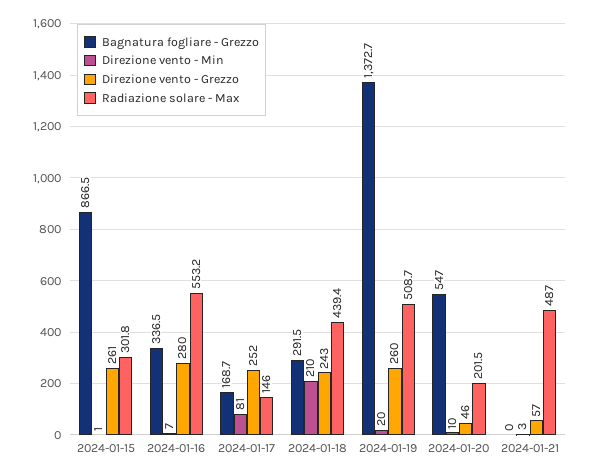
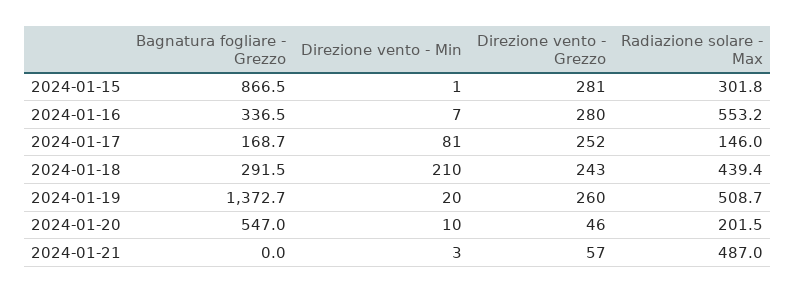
Direzione vento - Grezzo, 2024-01-15: 261 -> 281

